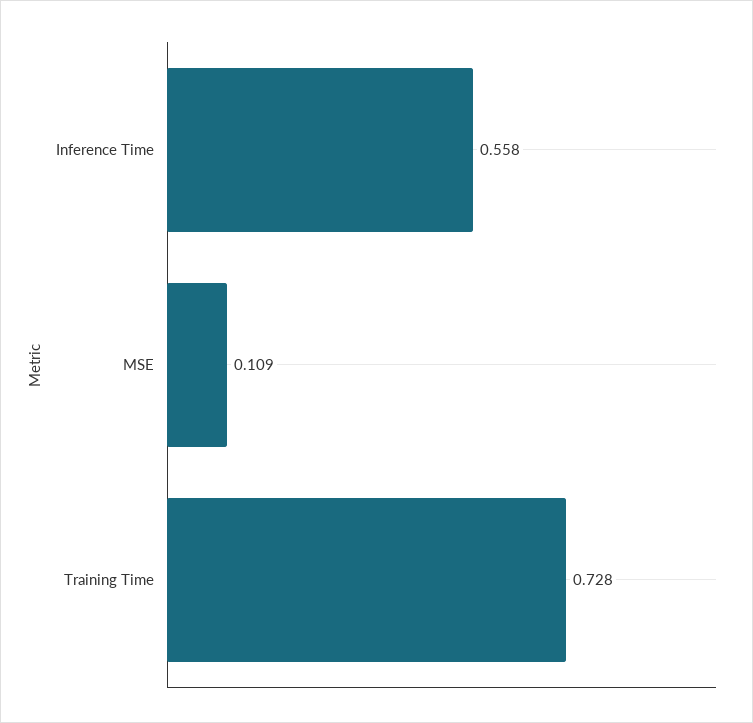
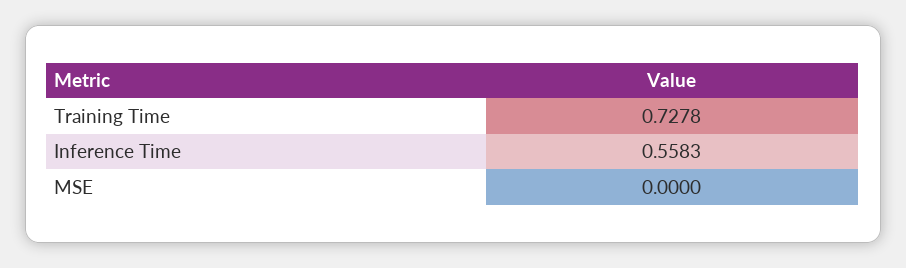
MSE: 0.109 -> 0

